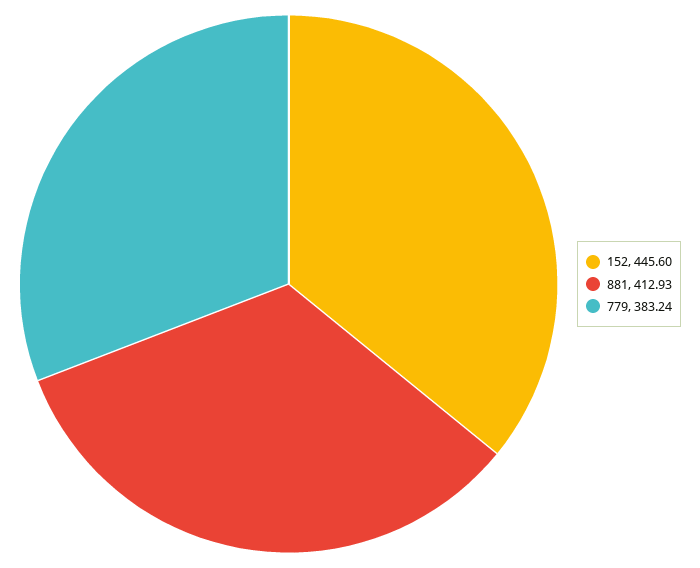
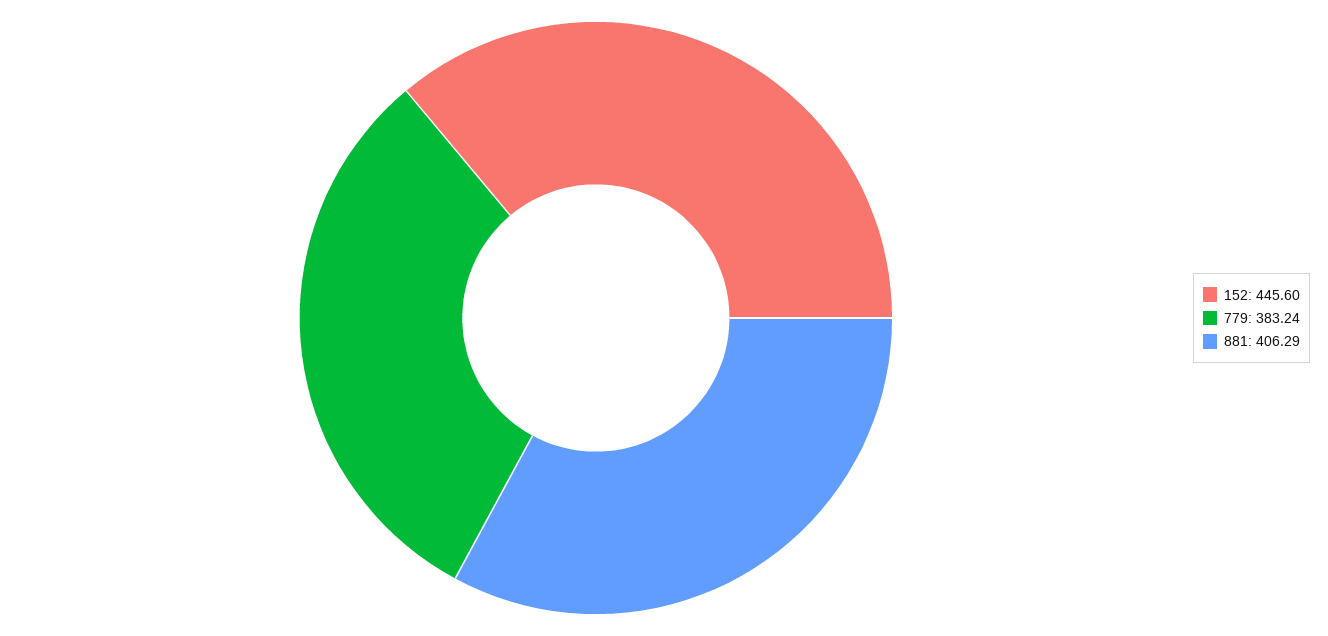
881: 412.93 -> 406.29

